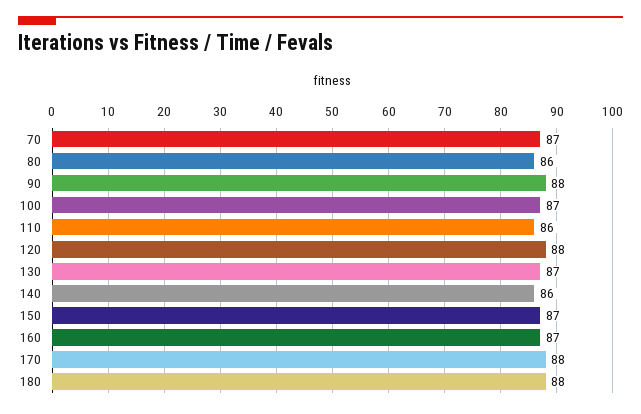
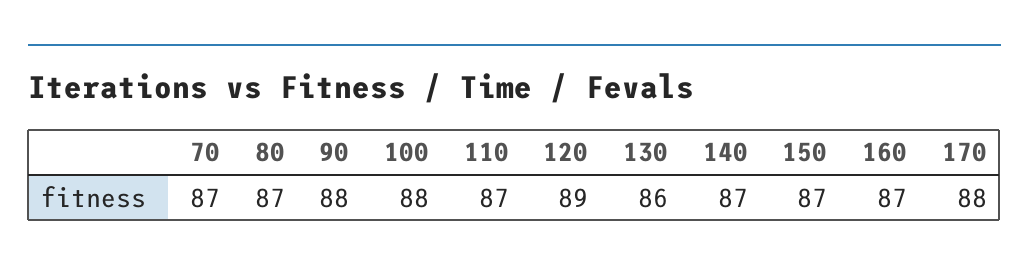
80: 86 -> 87
100: 87 -> 88
110: 86 -> 87
120: 88 -> 89
130: 87 -> 86
140: 86 -> 87
180: 88 -> none

